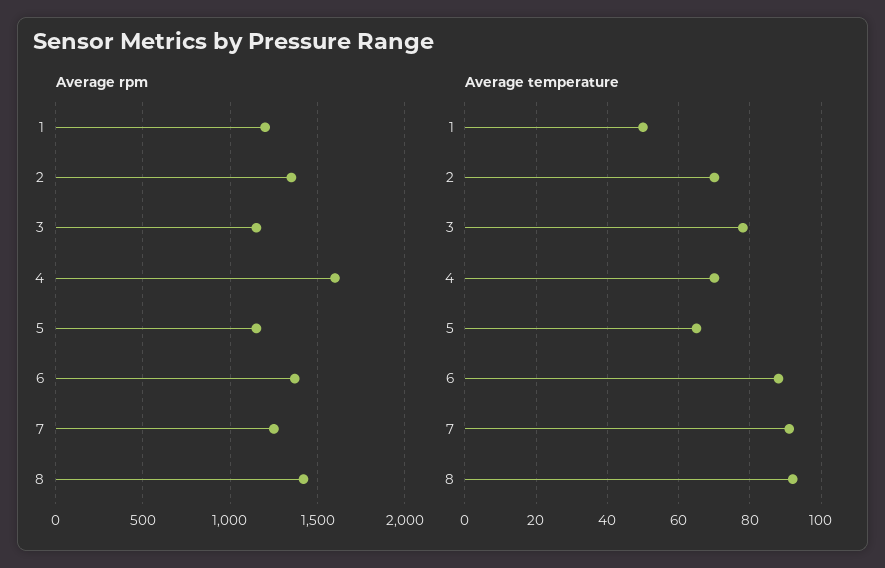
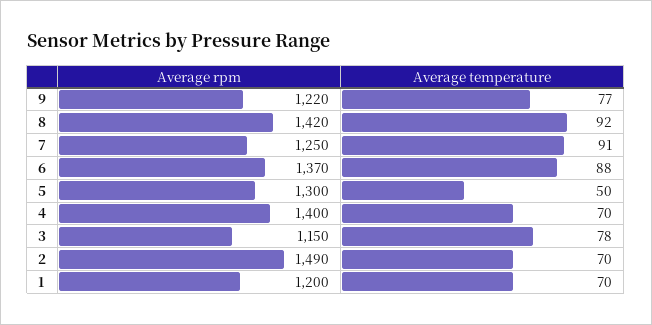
Average rpm, 2: 1350 -> 1490
Average rpm, 4: 1600 -> 1400
Average rpm, 5: 1150 -> 1300
Average temperature, 1: 50 -> 70
Average temperature, 5: 65 -> 50
Average rpm, 9: none -> 1220
Average temperature, 9: none -> 77

